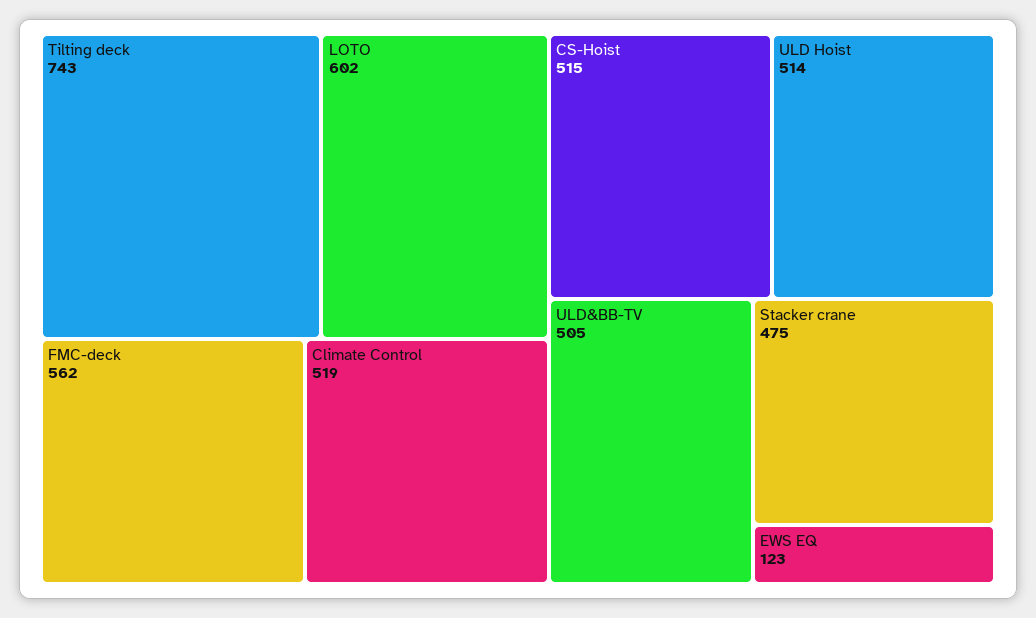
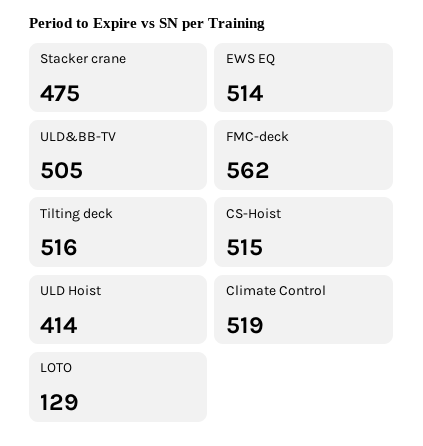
Tilting deck: 743 -> 516
LOTO: 602 -> 129
ULD Hoist: 514 -> 414
EWS EQ: 123 -> 514

